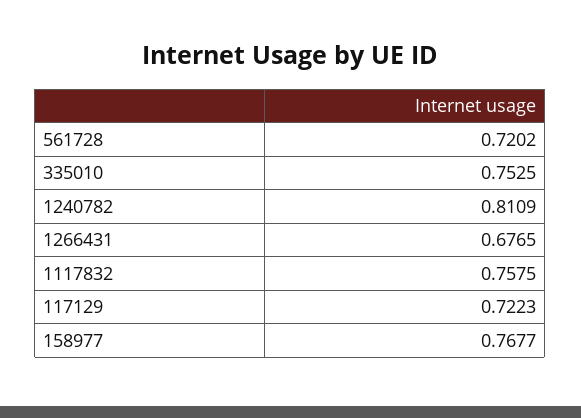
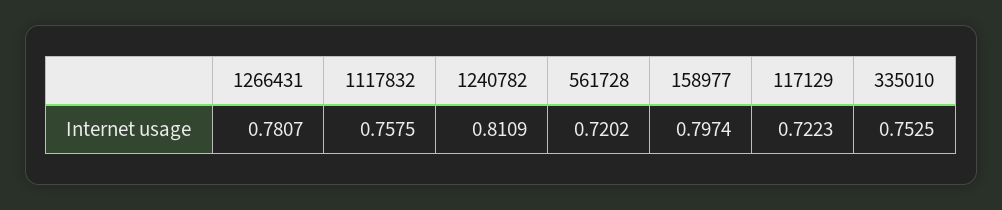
1266431: 0.6765 -> 0.7807
158977: 0.7677 -> 0.7974

